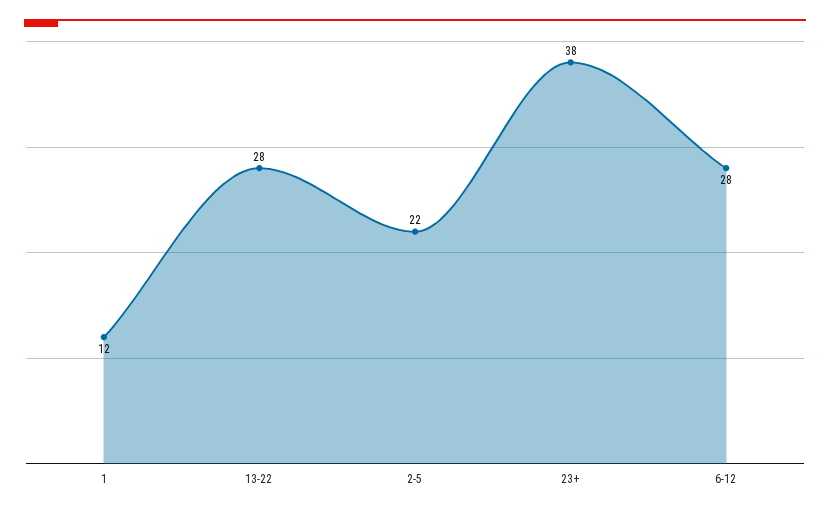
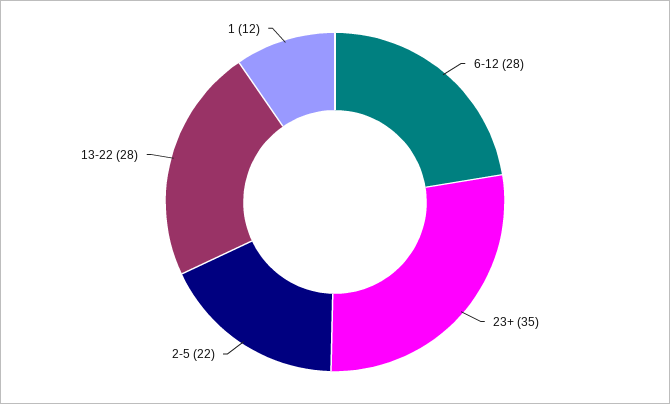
23+: 38 -> 35

